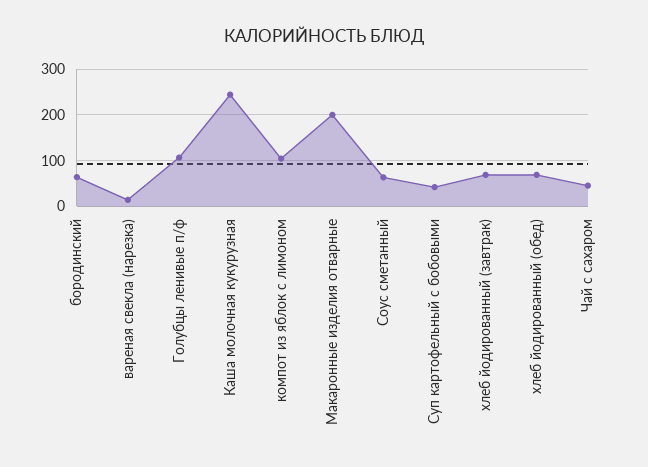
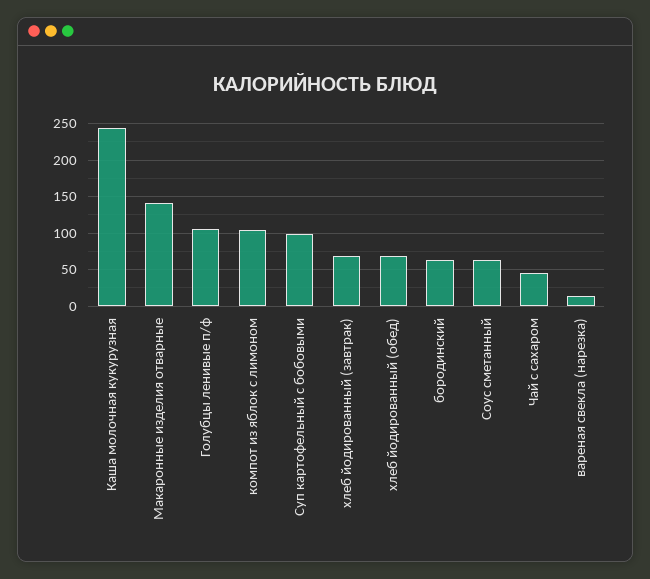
Макаронные изделия отварные: 200 -> 140
Суп картофельный с бобовыми: 40 -> 100

